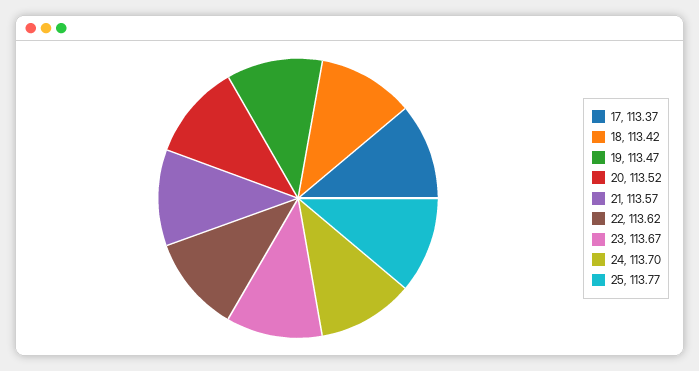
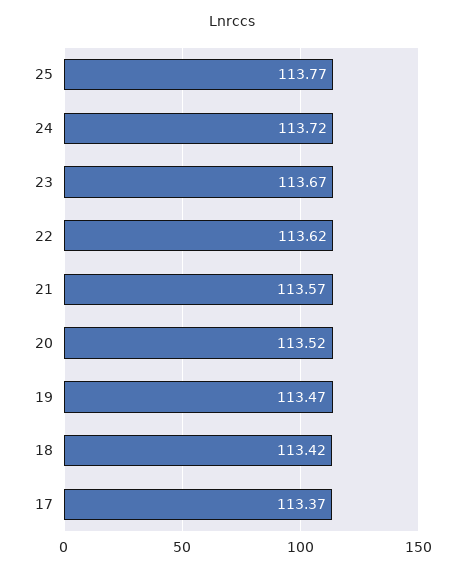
24: 113.7 -> 113.72

